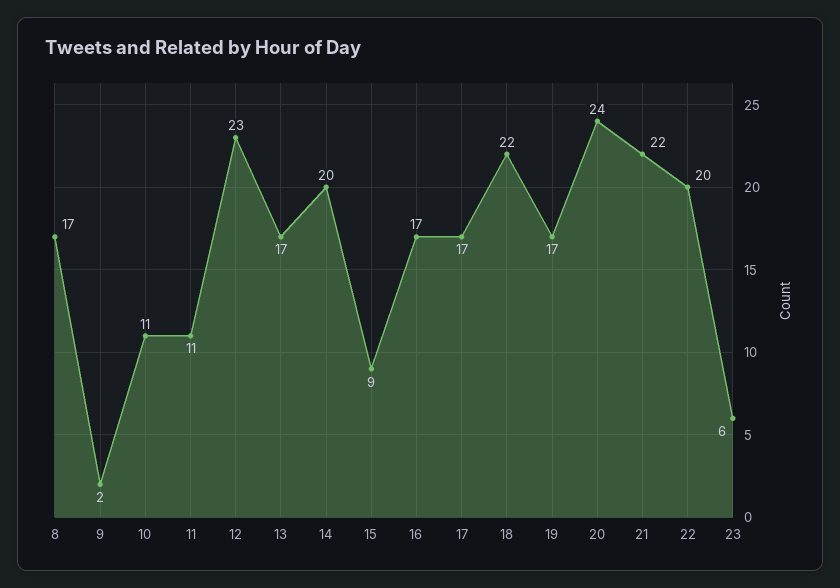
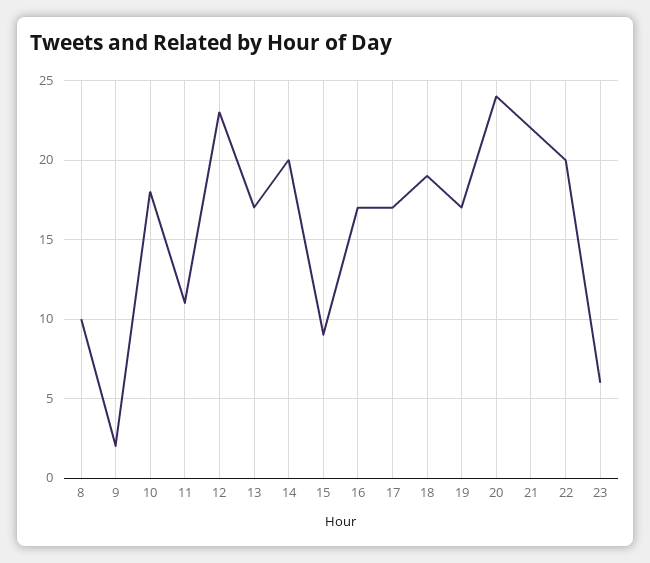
8: 17 -> 10
10: 11 -> 18
18: 22 -> 19

